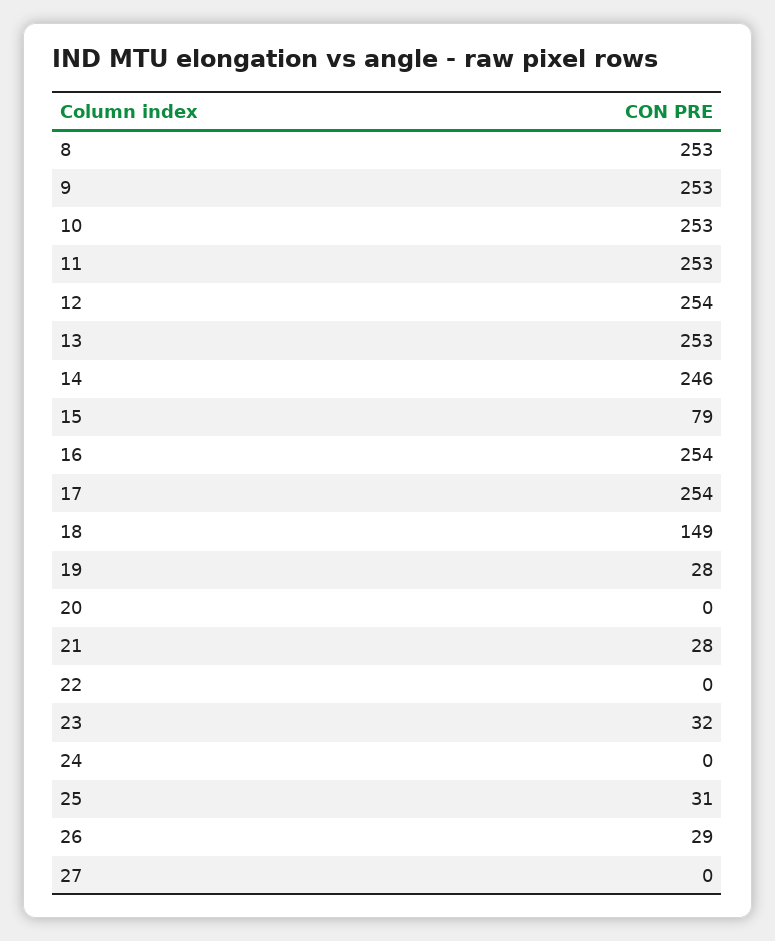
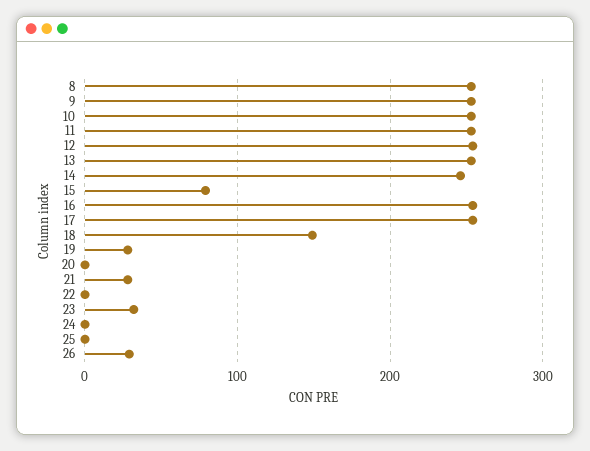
25: 31 -> 0
27: 0 -> none

